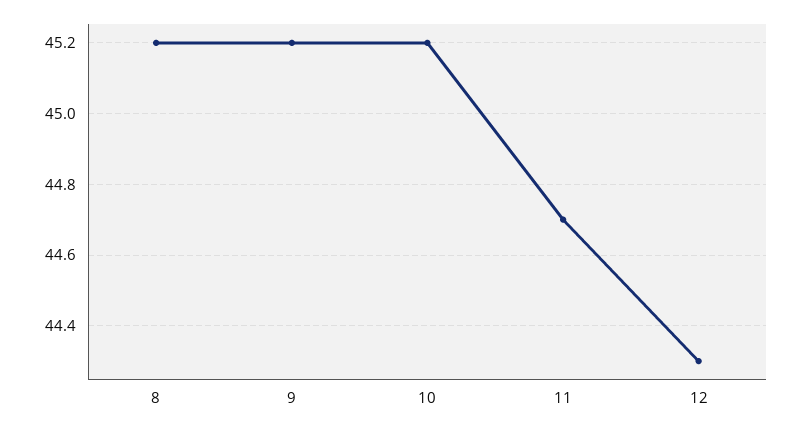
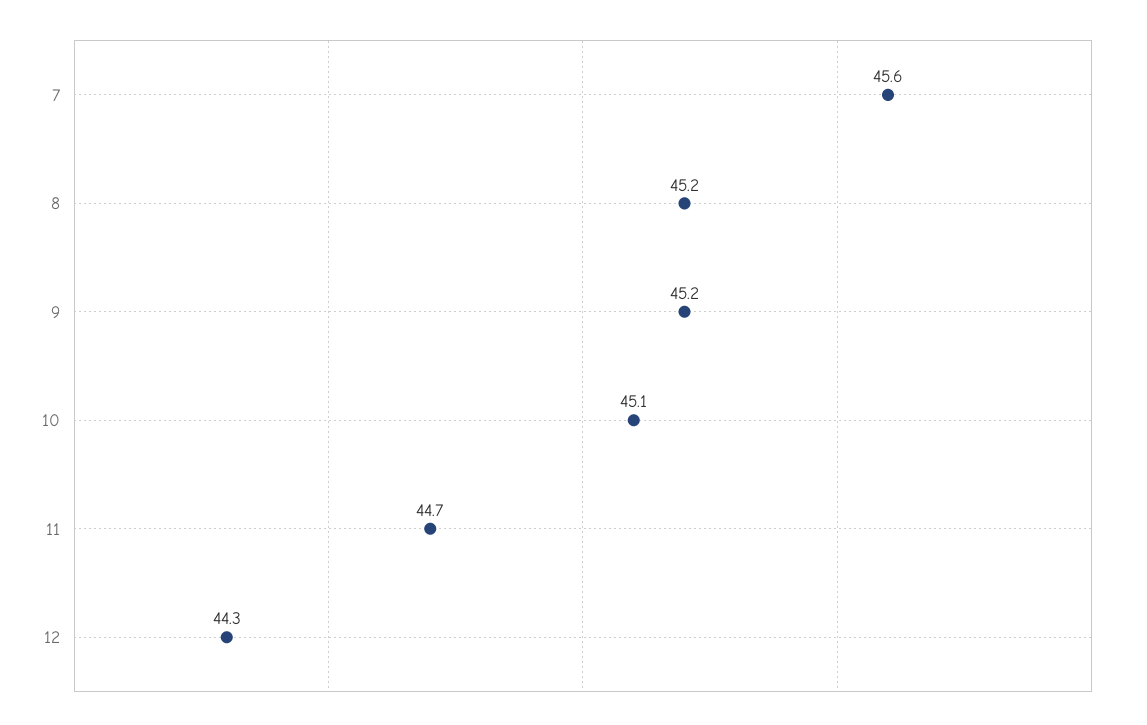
10: 45.2 -> 45.1
7: none -> 45.6

